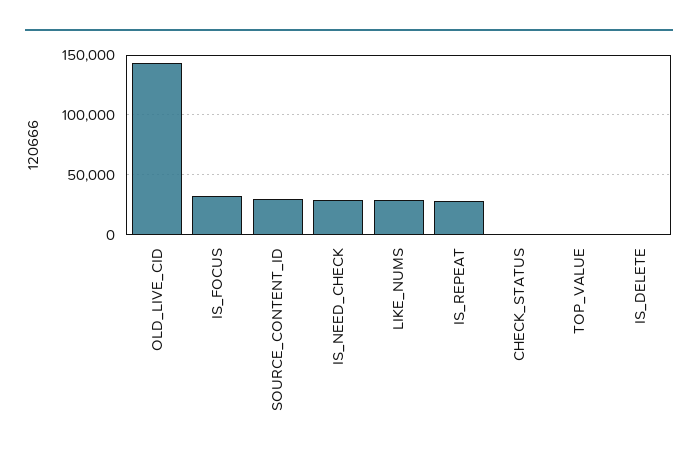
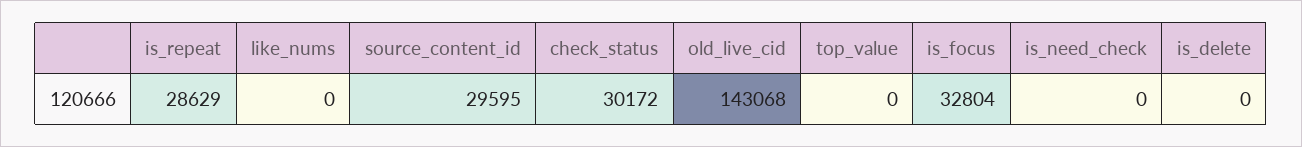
IS_NEED_CHECK: 30000 -> 0
LIKE_NUMS: 30000 -> 0
CHECK_STATUS: 0 -> 30172

